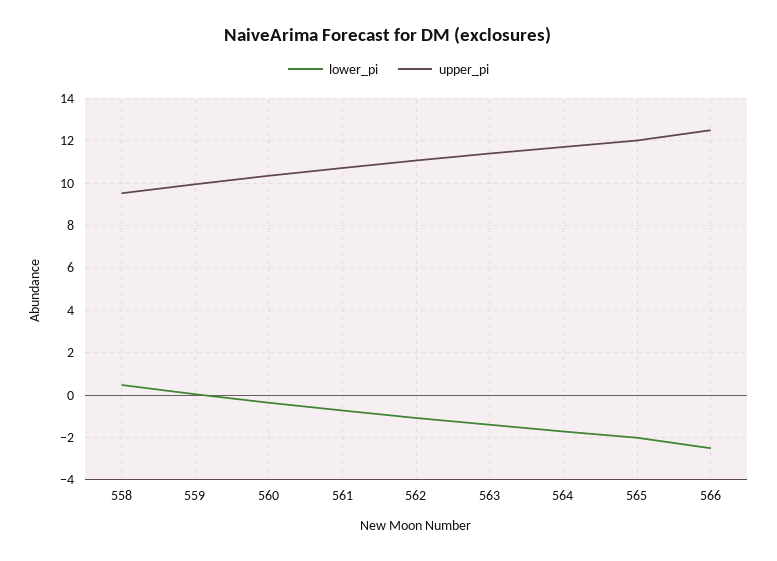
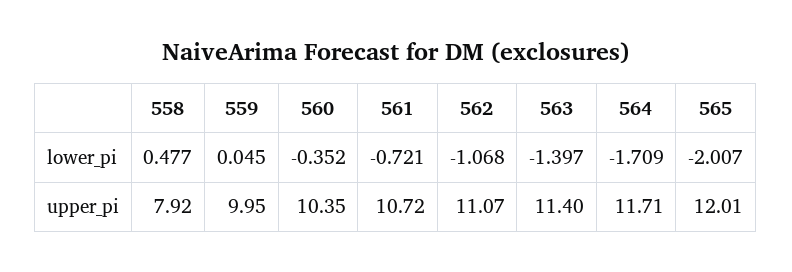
upper_pi, 558: 9.5 -> 7.92
lower_pi, 566: -2.5 -> none
upper_pi, 566: 12.5 -> none

